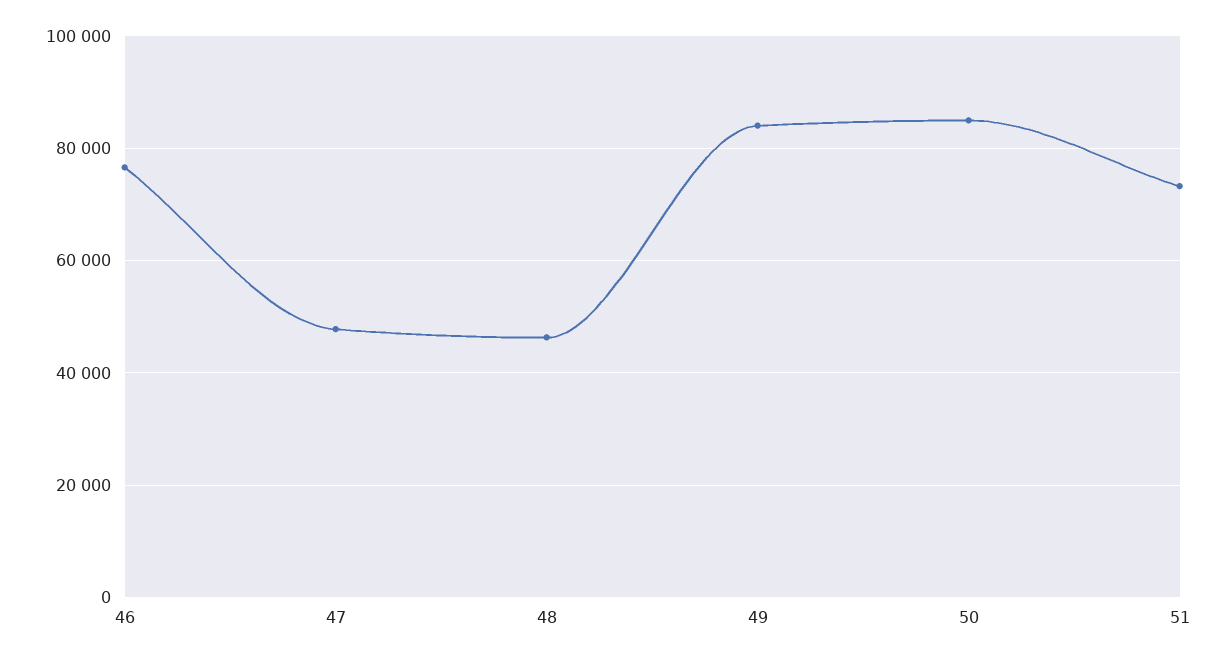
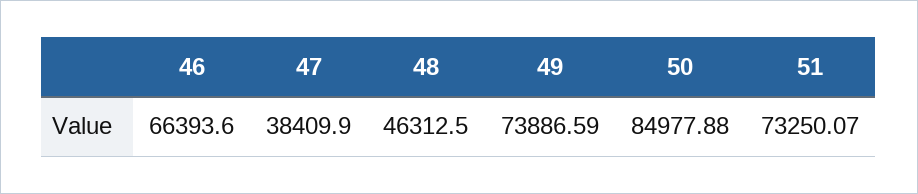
46: 76000 -> 66393.6
47: 48000 -> 38409.9
49: 84000 -> 73886.59

